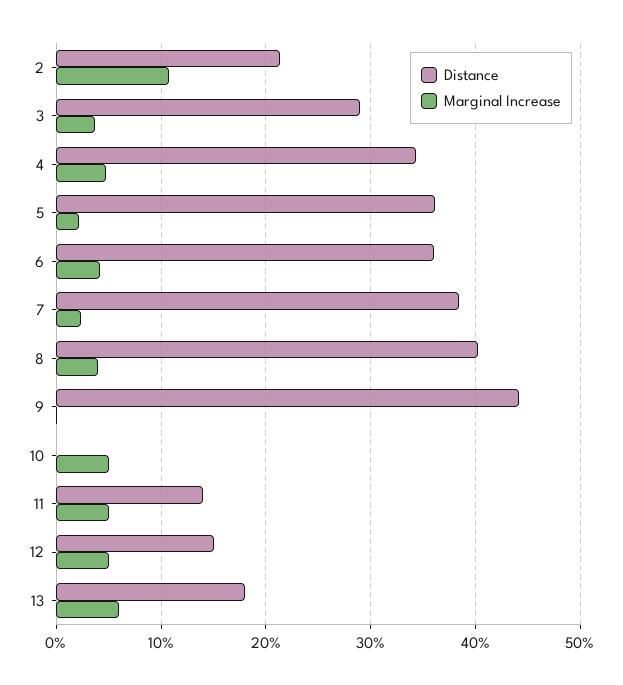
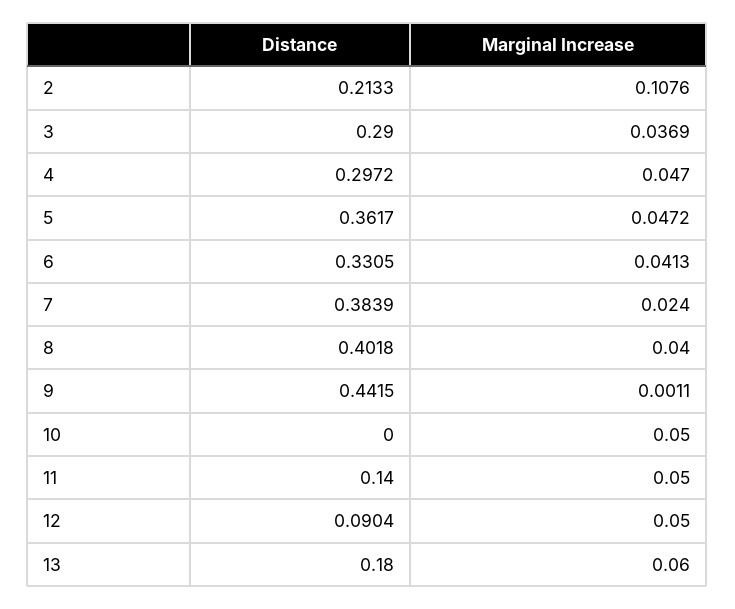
Distance, 4: 0.34 -> 0.2972
Marginal Increase, 5: 0.02 -> 0.0472
Distance, 6: 0.36 -> 0.3305
Distance, 12: 0.15 -> 0.0904

